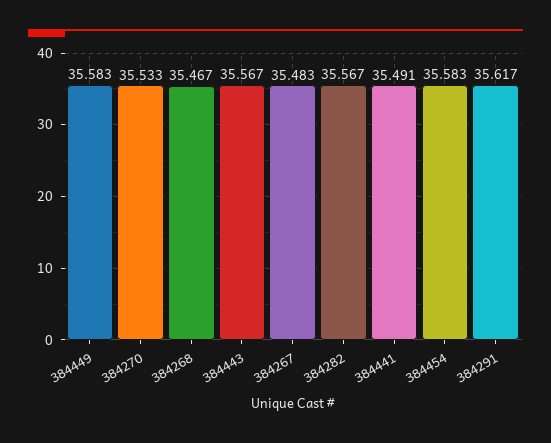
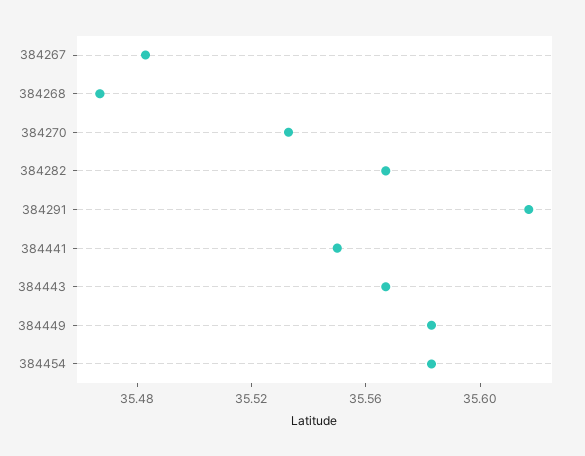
384441: 35.491 -> 35.55

